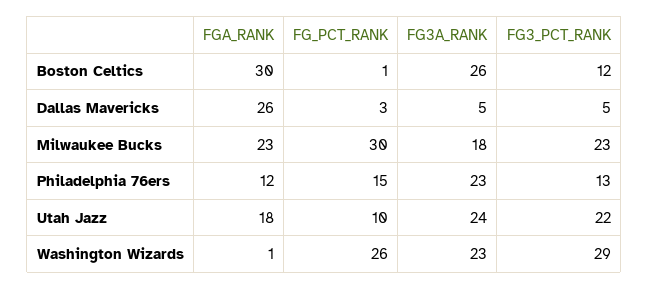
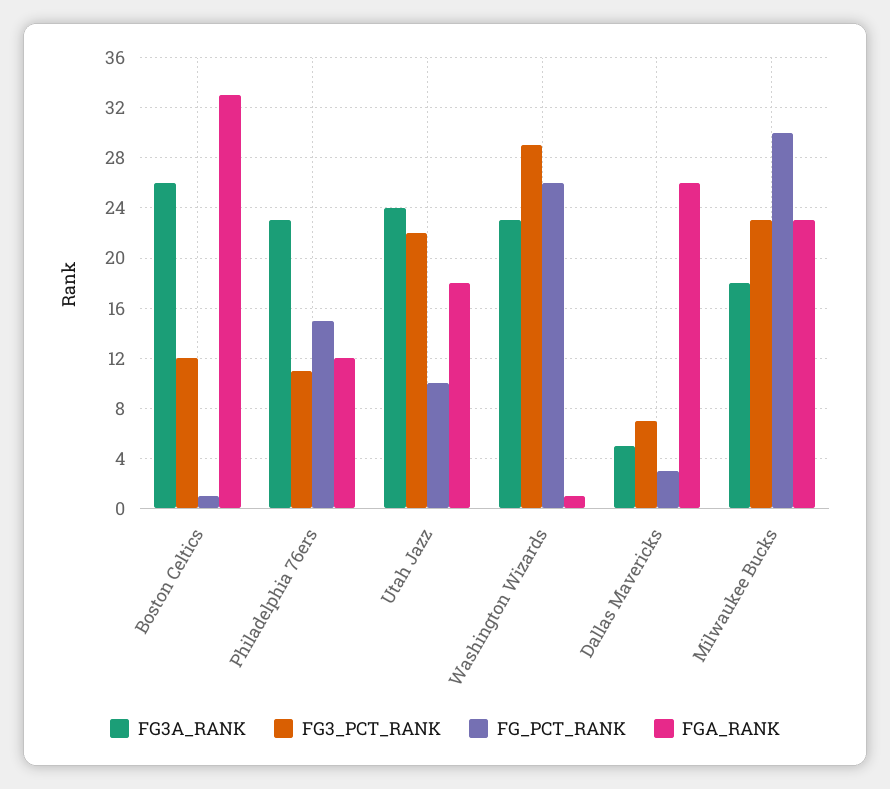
FGA_RANK, Boston Celtics: 30 -> 33
FG3_PCT_RANK, Dallas Mavericks: 5 -> 7
FG3_PCT_RANK, Philadelphia 76ers: 13 -> 11

